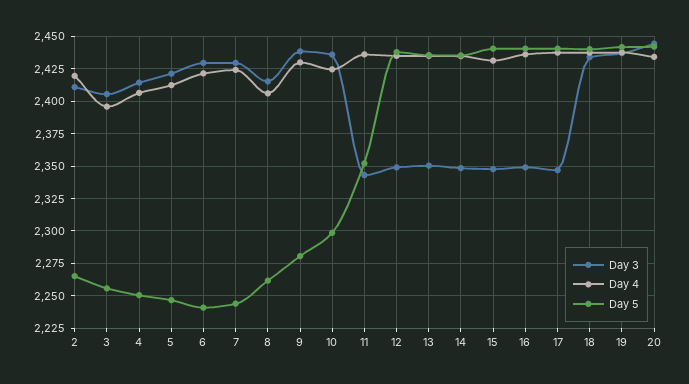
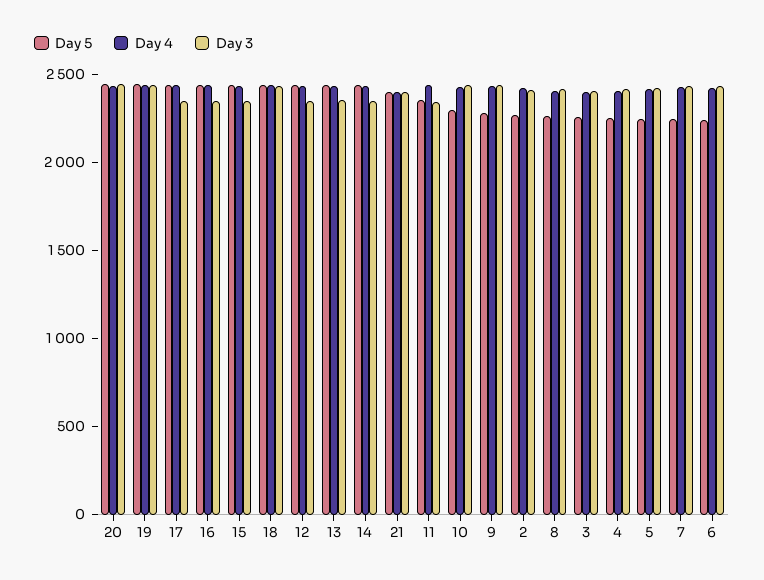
Day 5, 21: none -> 2400
Day 4, 21: none -> 2400
Day 3, 21: none -> 2400

